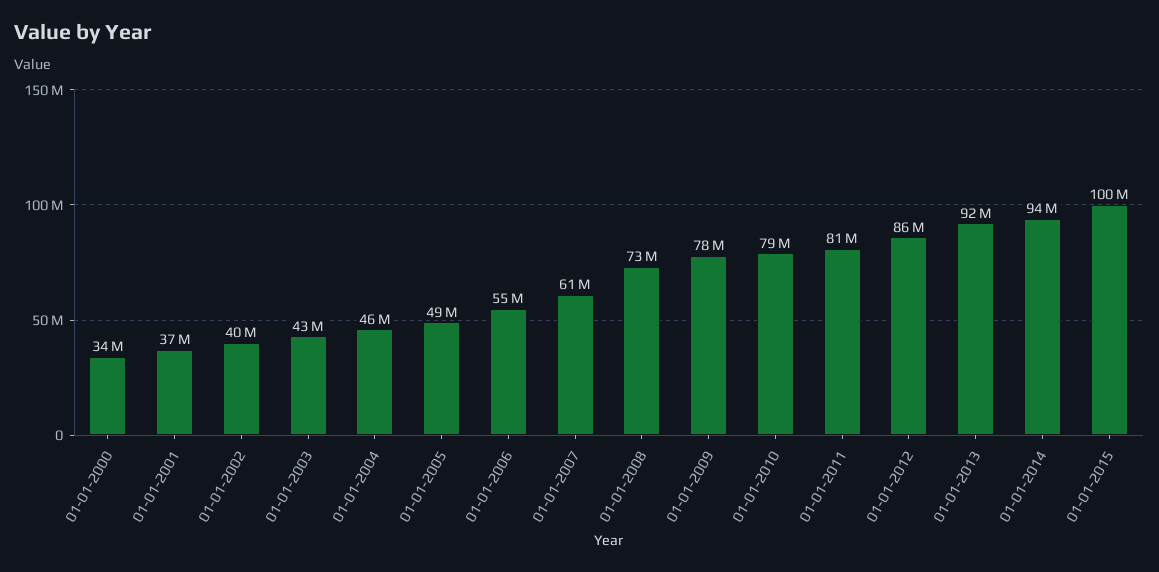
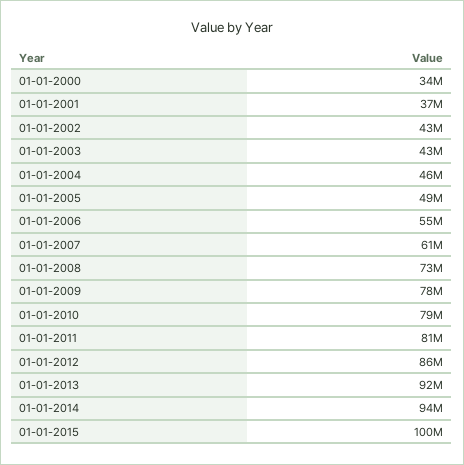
01-01-2002: 40000000 -> 43000000

